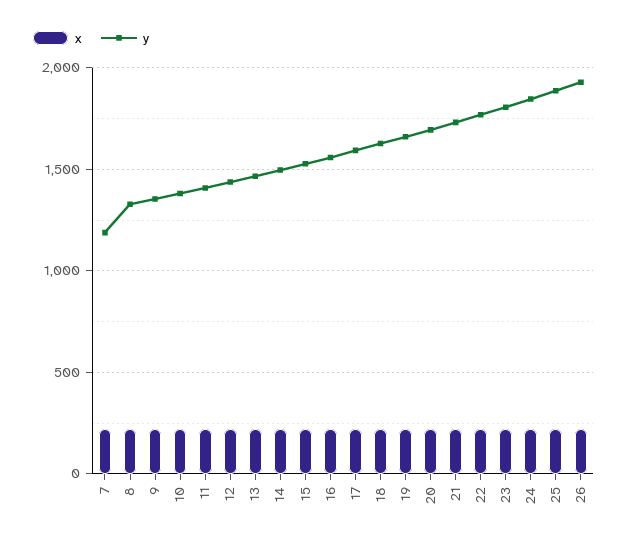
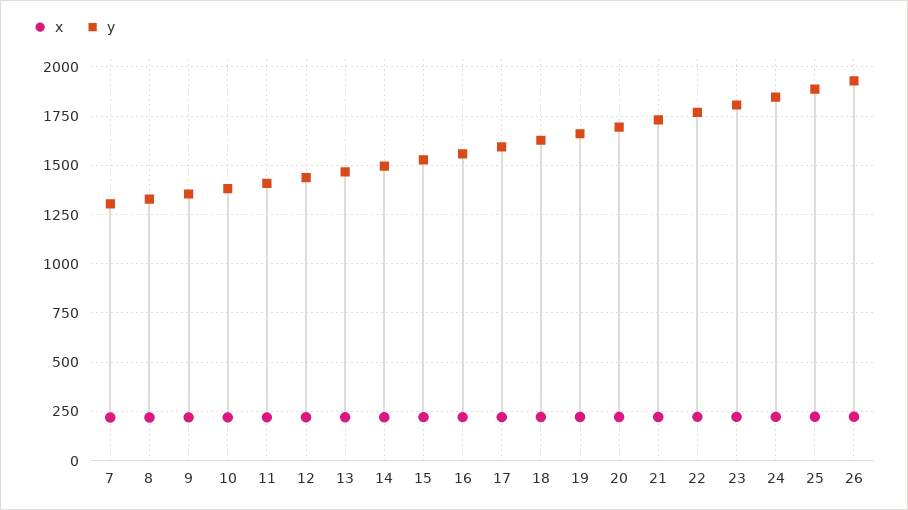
y, 7: 1200 -> 1300

